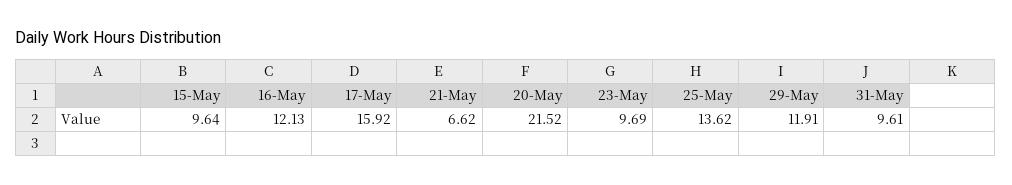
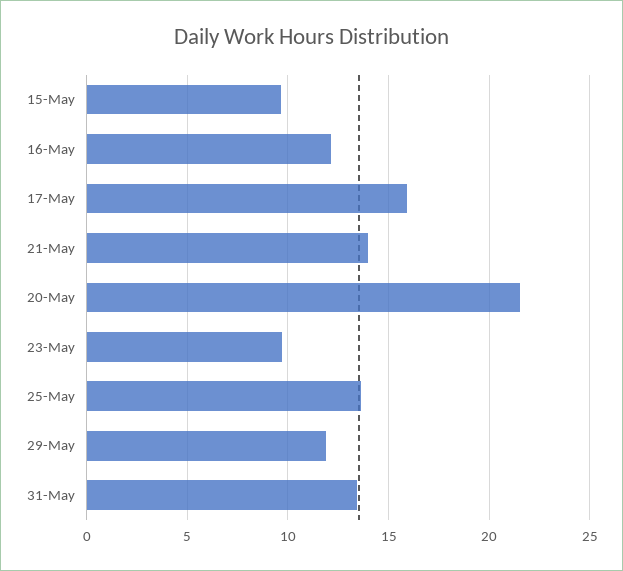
21-May: 6.62 -> 14
31-May: 9.61 -> 13.5

